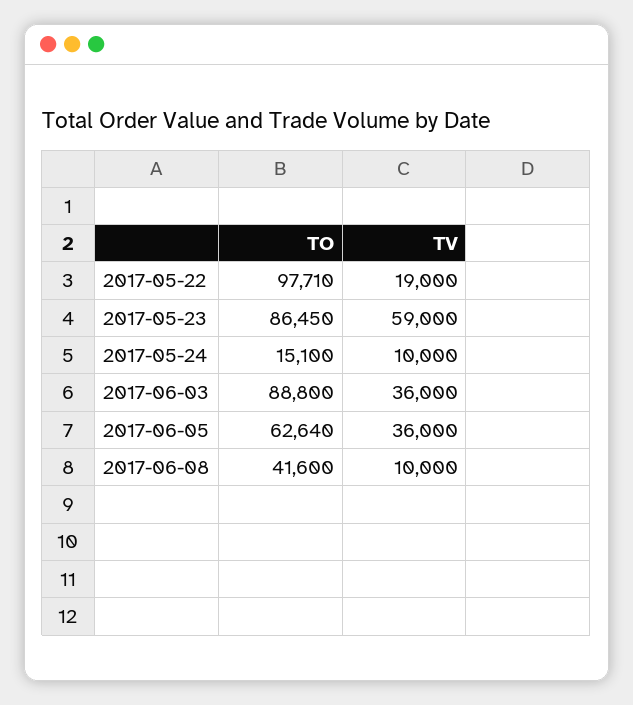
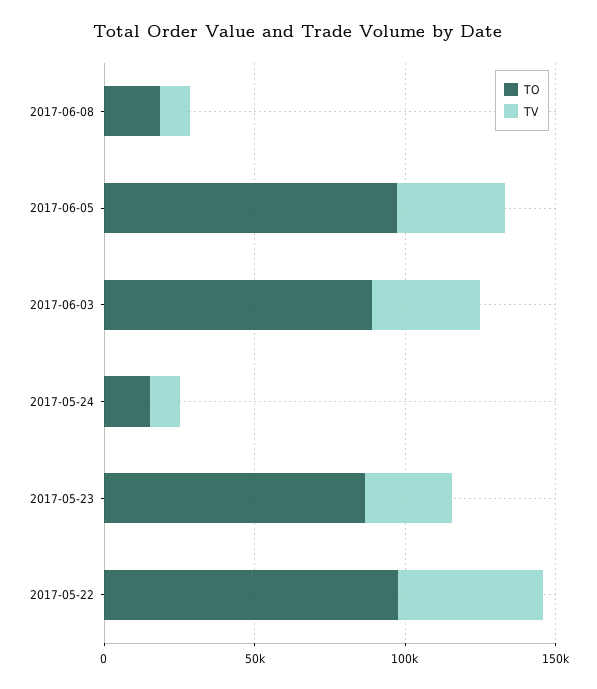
TV, 2017-05-22: 19000 -> 50000
TV, 2017-05-23: 59000 -> 30000
TO, 2017-06-05: 62640 -> 100000
TO, 2017-06-08: 41600 -> 20000

